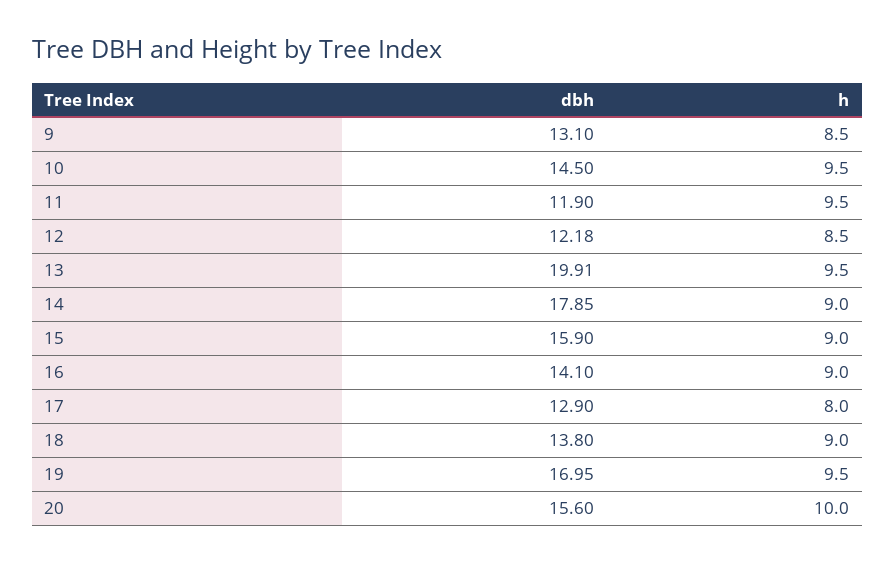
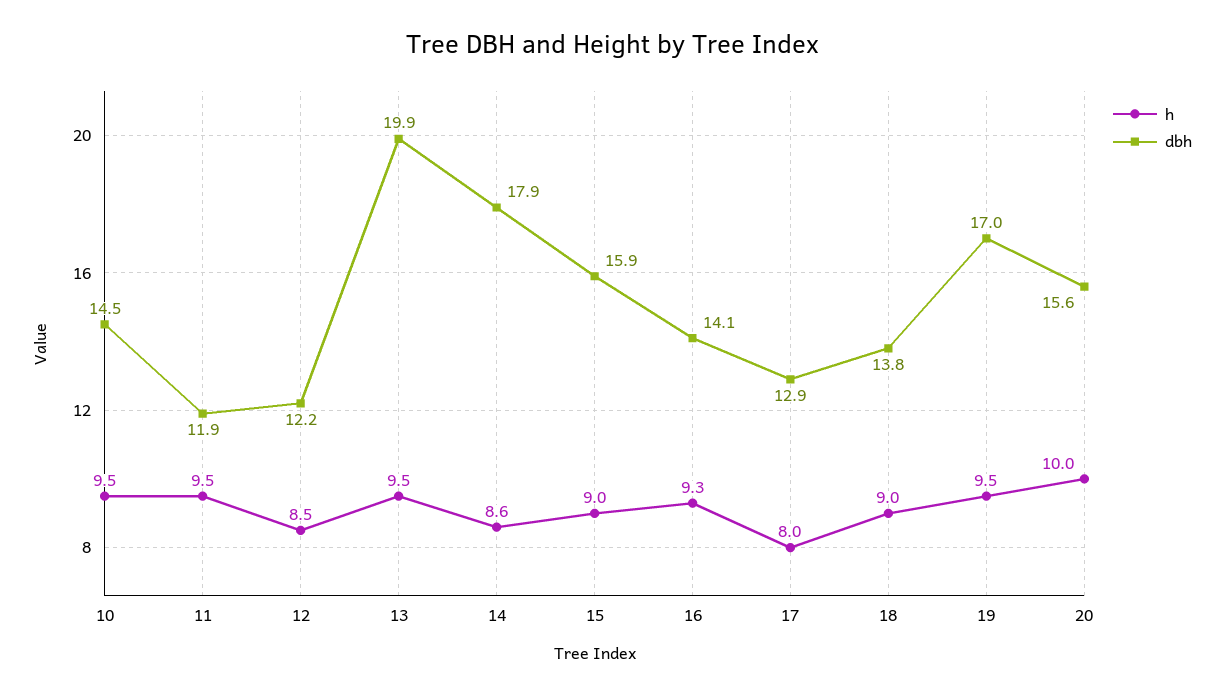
dbh, 9: 13.1 -> none
h, 9: 8.5 -> none
h, 14: 9 -> 8.6
h, 16: 9 -> 9.3

